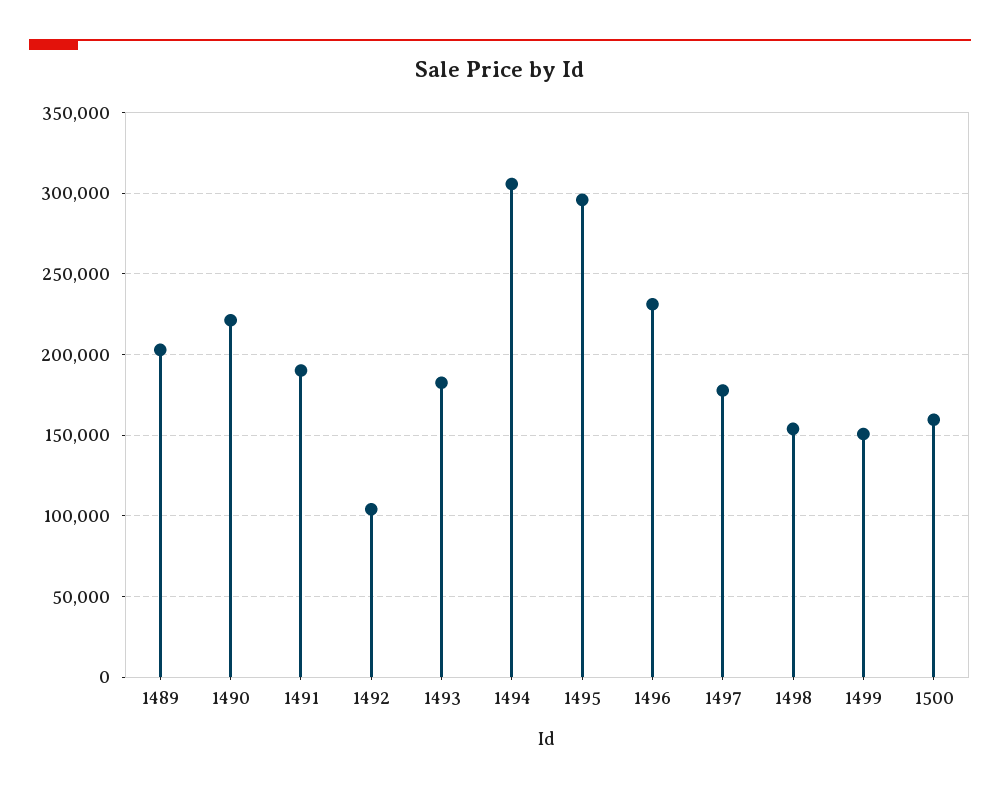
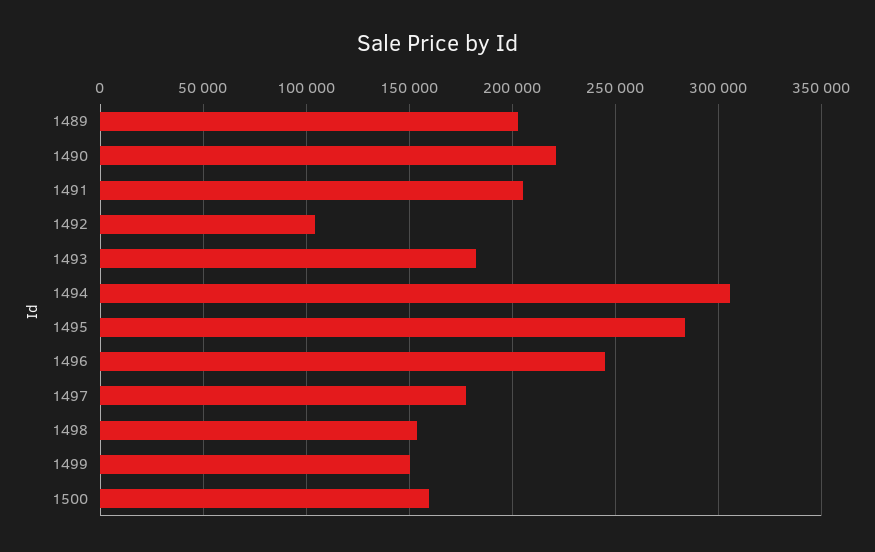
1491: 190000 -> 205000
1495: 295000 -> 285000
1496: 230000 -> 245000

